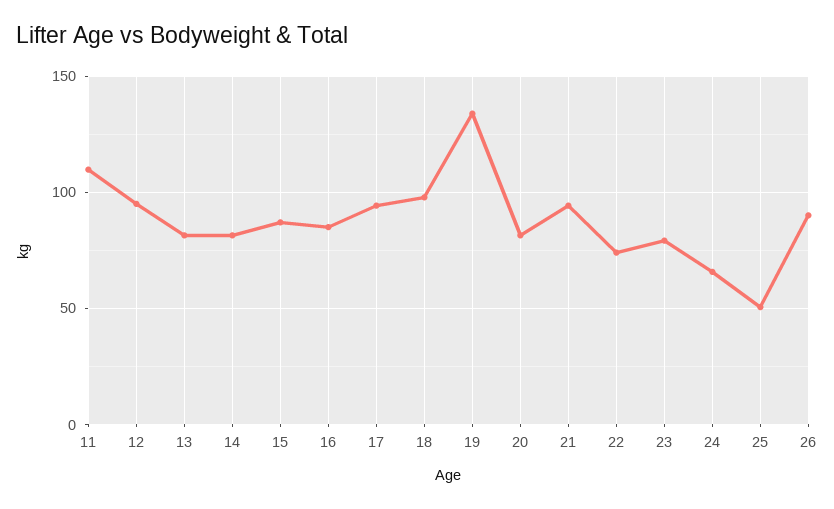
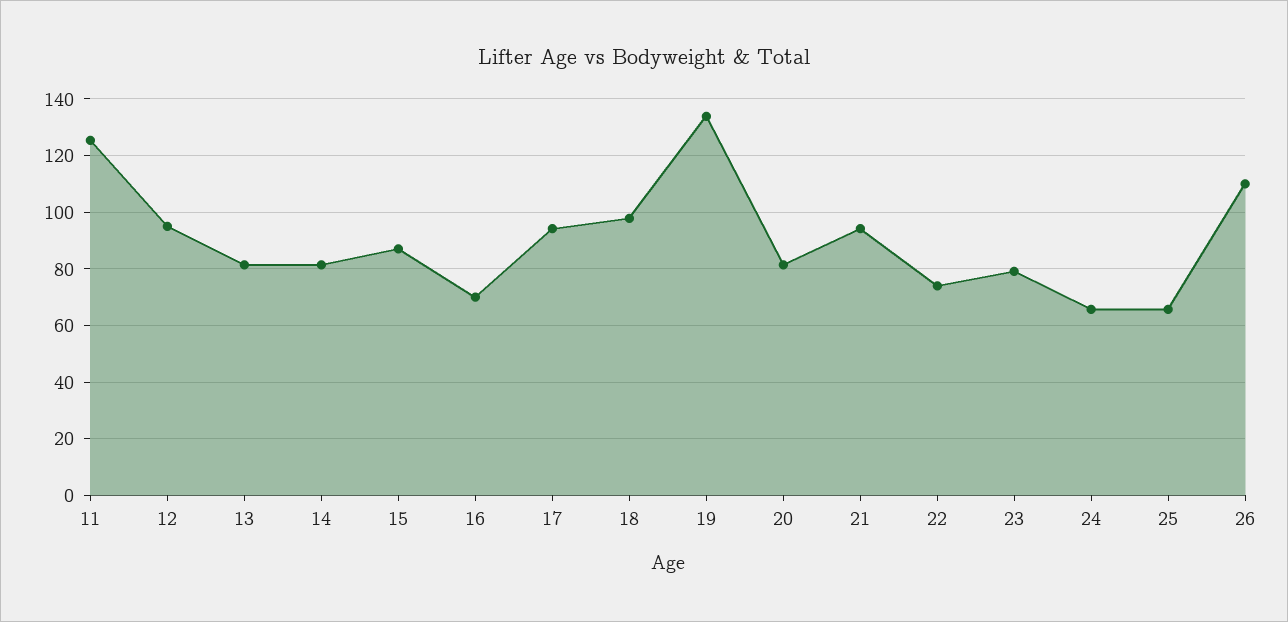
11: 110 -> 125
16: 85 -> 70
25: 50 -> 65
26: 90 -> 110

